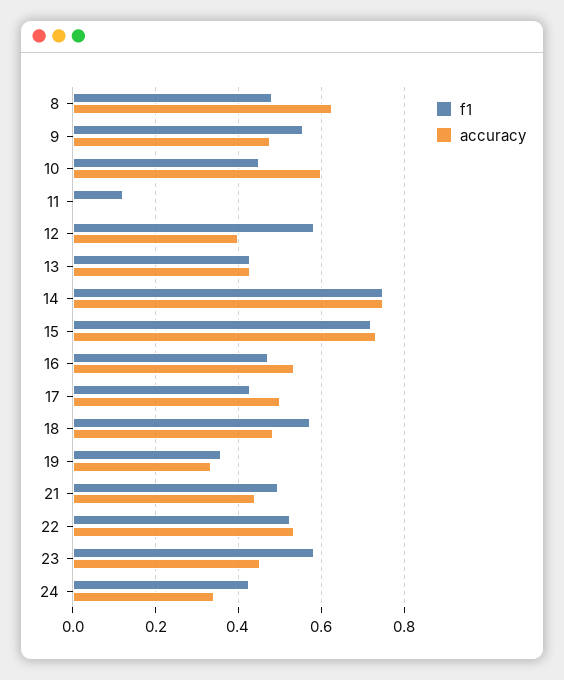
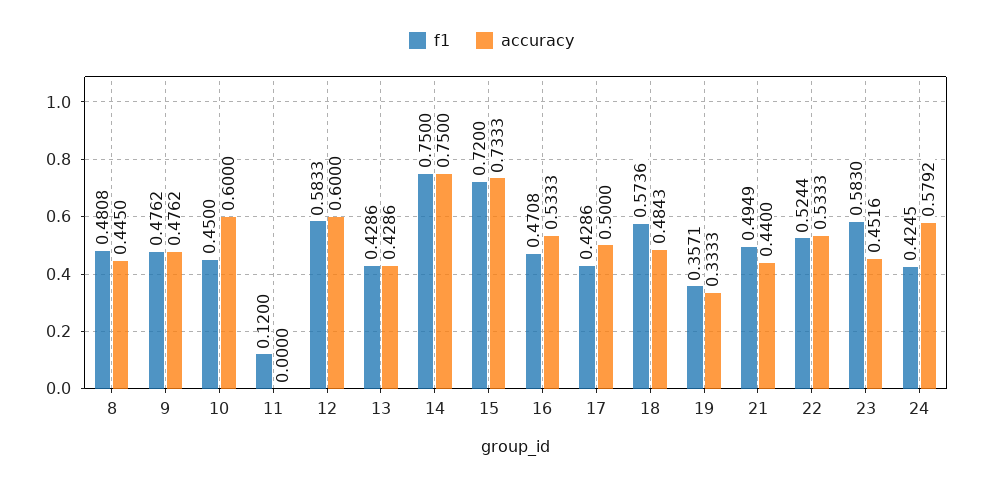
accuracy, 8: 0.62 -> 0.445
f1, 9: 0.56 -> 0.4762
accuracy, 12: 0.4 -> 0.6
accuracy, 24: 0.34 -> 0.5792

